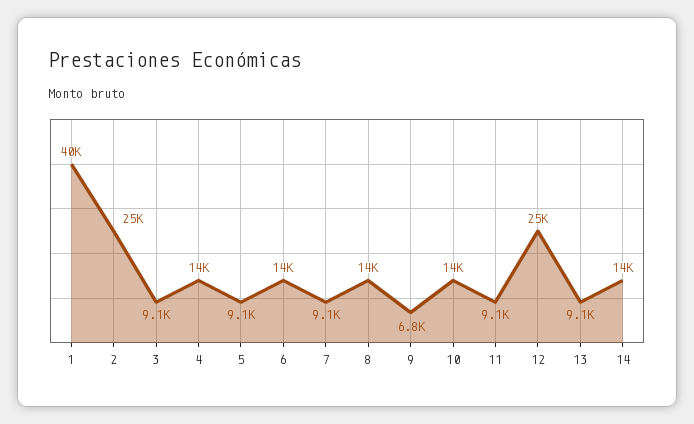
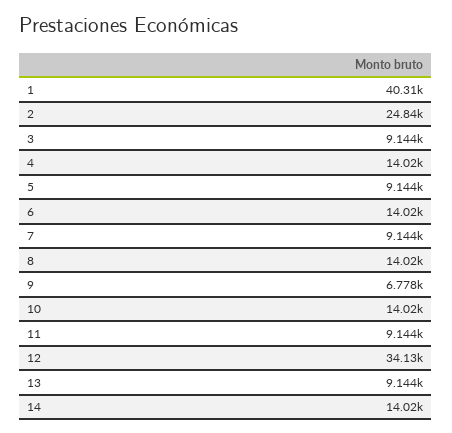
12: 25000 -> 34130

